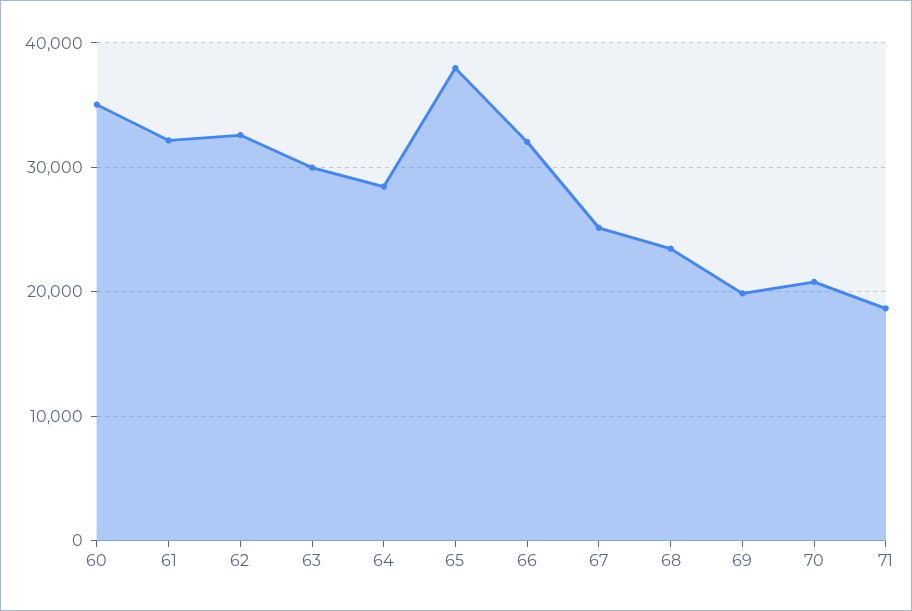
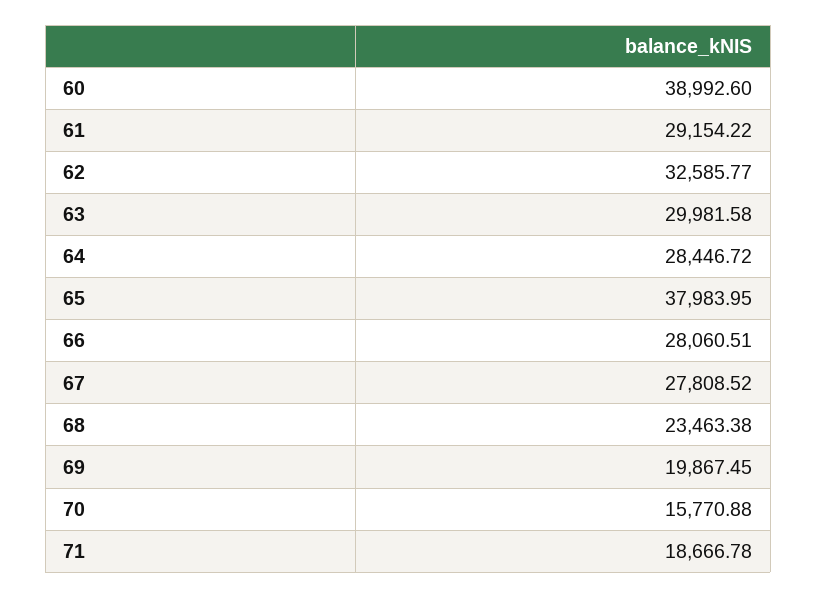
60: 35000 -> 38992.6
61: 32000 -> 29154.22
66: 32000 -> 28060.51
67: 25000 -> 27808.52
70: 21000 -> 15770.88

